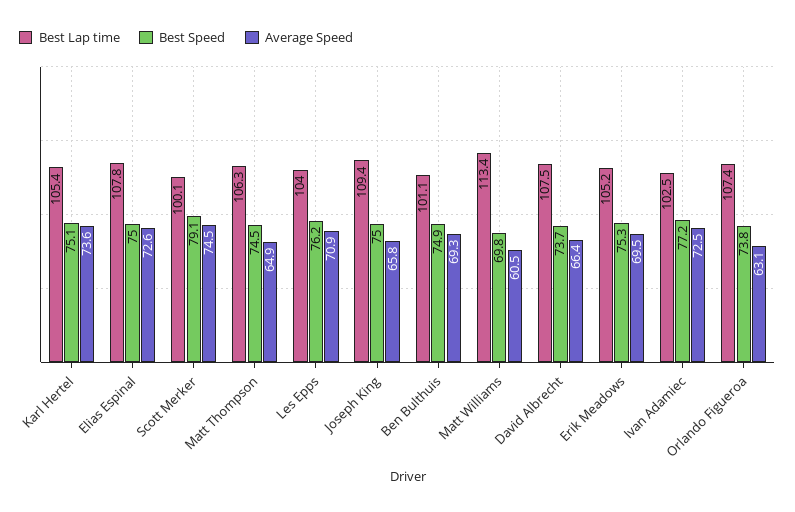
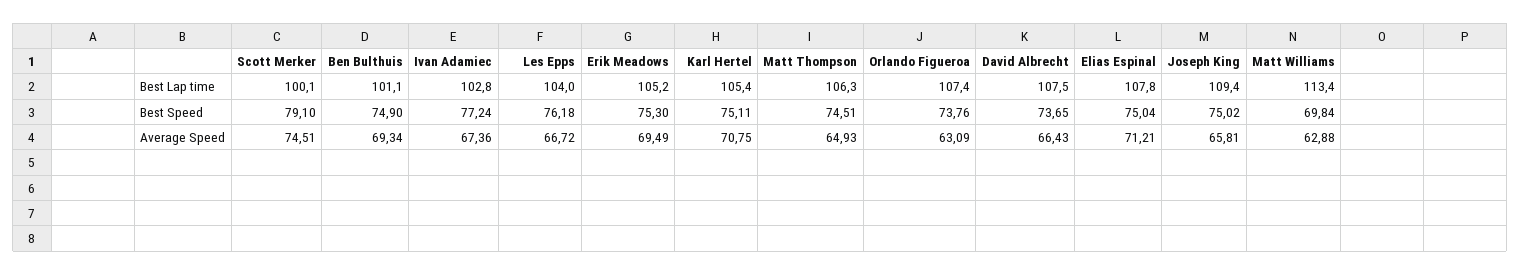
Average Speed, Karl Hertel: 73.6 -> 70.75
Average Speed, Elias Espinal: 72.6 -> 71.21
Average Speed, Les Epps: 70.9 -> 66.72
Average Speed, Matt Williams: 60.5 -> 62.88
Best Lap time, Ivan Adamiec: 102.5 -> 102.8
Average Speed, Ivan Adamiec: 72.5 -> 67.36

